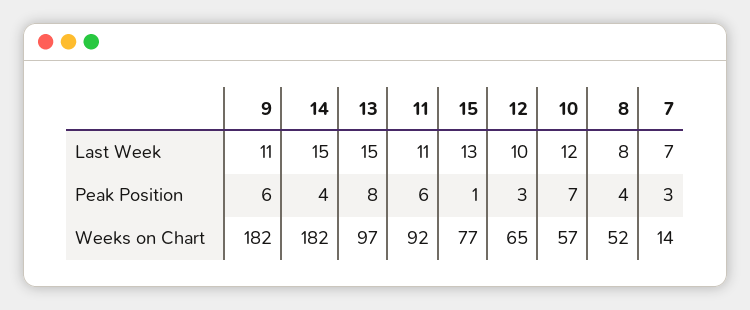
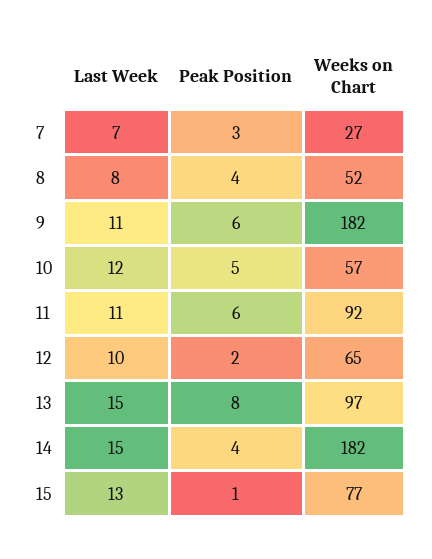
12, Peak Position: 3 -> 2
10, Peak Position: 7 -> 5
7, Weeks on Chart: 14 -> 27

